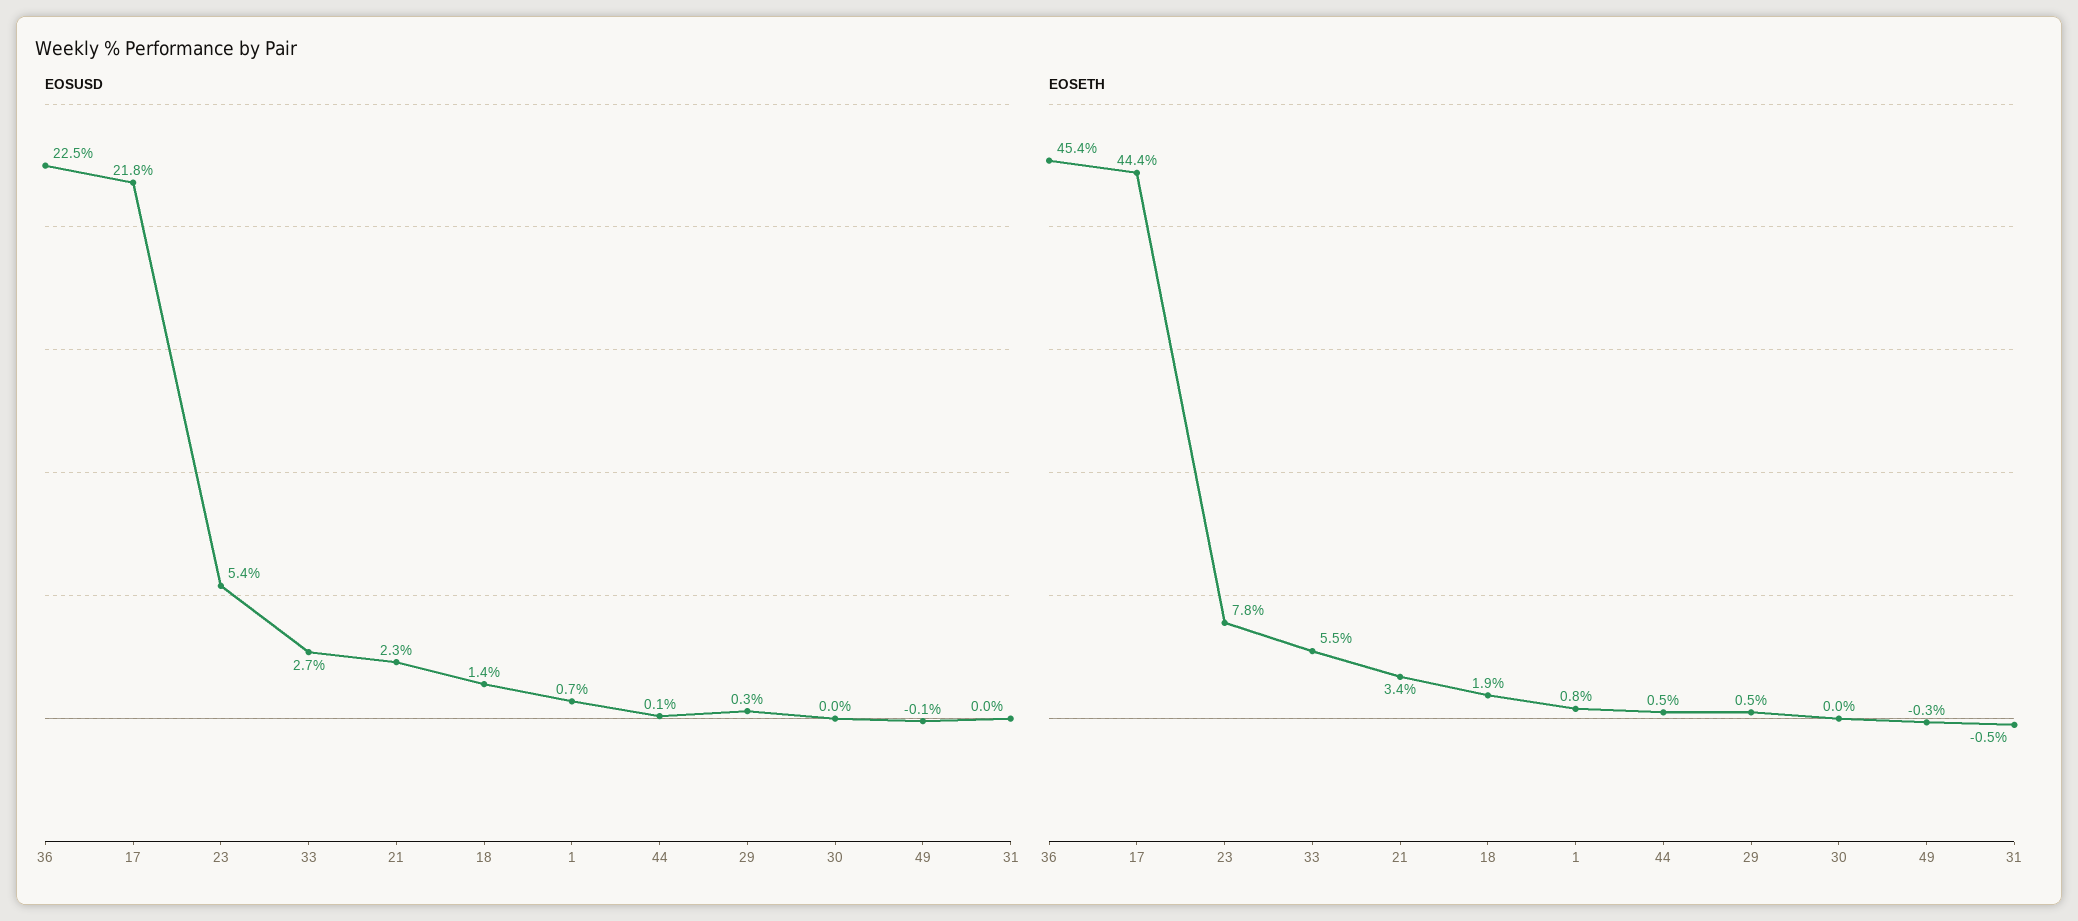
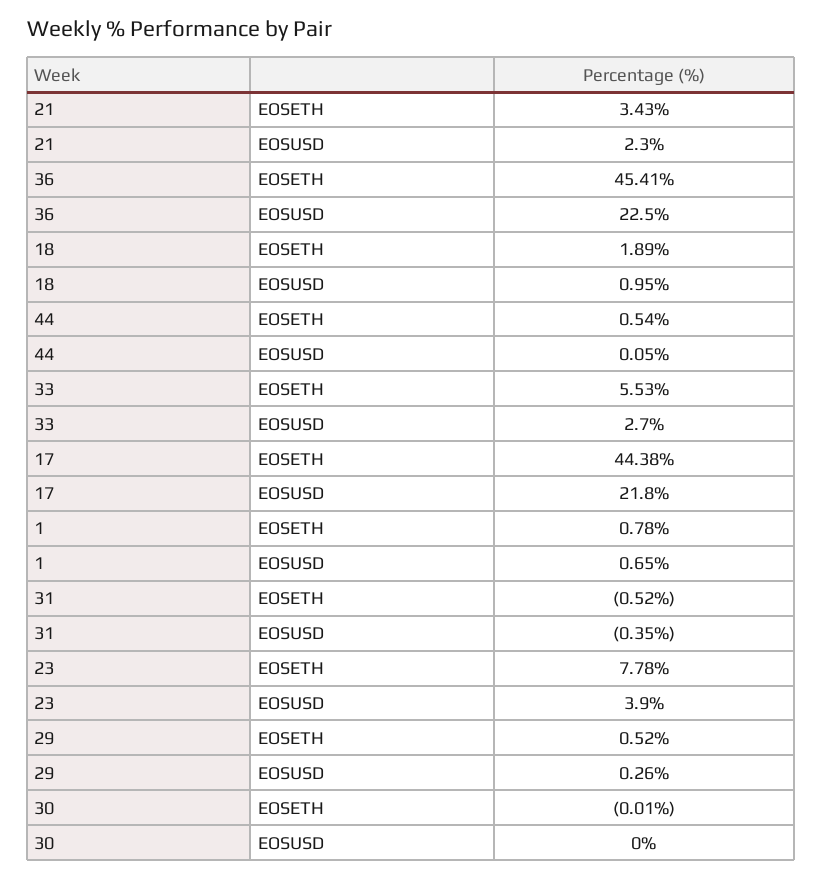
EOSUSD, 23: 5.4 -> 3.9
EOSUSD, 18: 1.4 -> 0.95
EOSUSD, 49: -0.1 -> none
EOSUSD, 31: 0 -> -0.35
EOSETH, 49: -0.3 -> none

